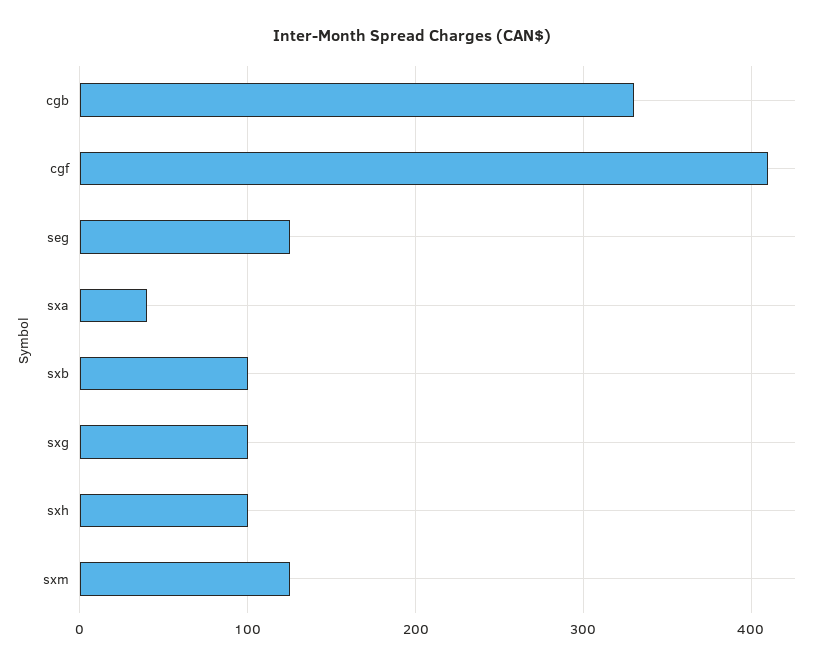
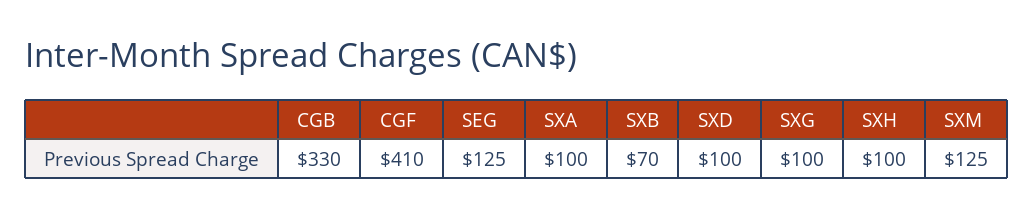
sxa: 40 -> 100
sxb: 100 -> 70
SXD: none -> 100

